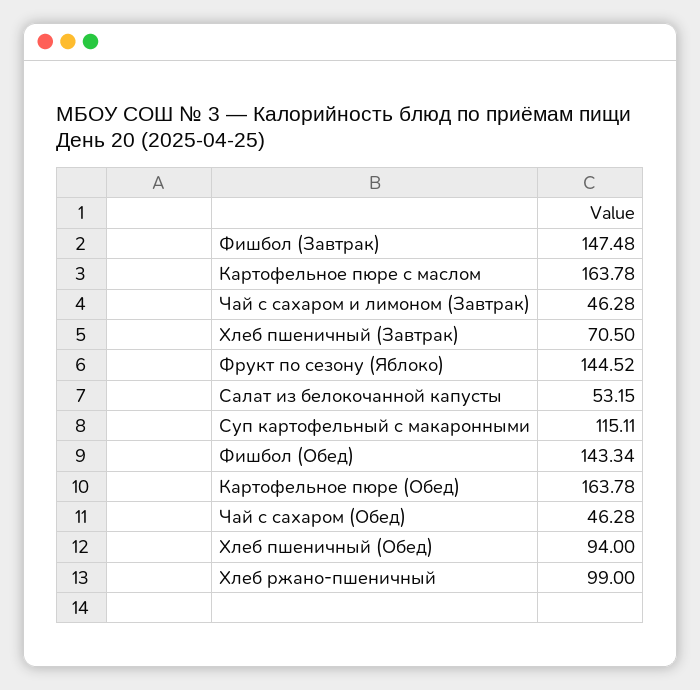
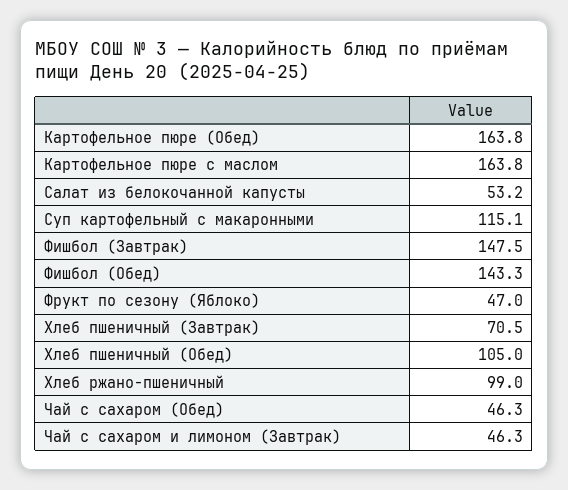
Фрукт по сезону (Яблоко): 144.52 -> 47
Хлеб пшеничный (Обед): 94 -> 105

